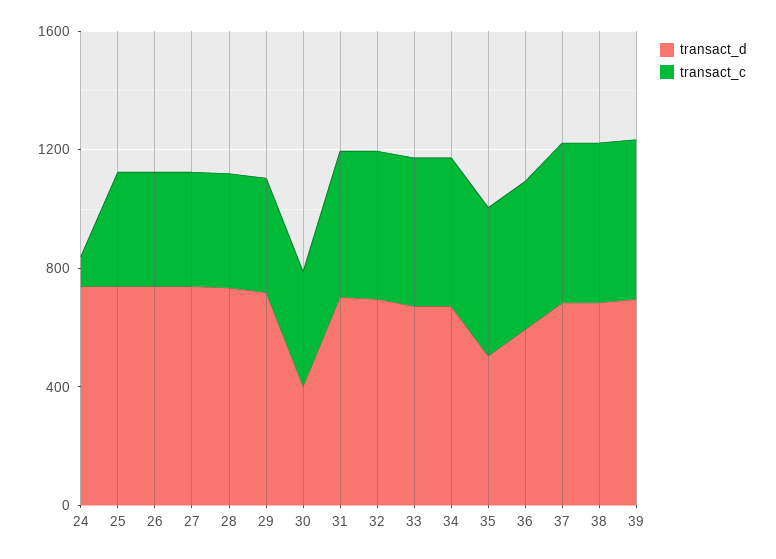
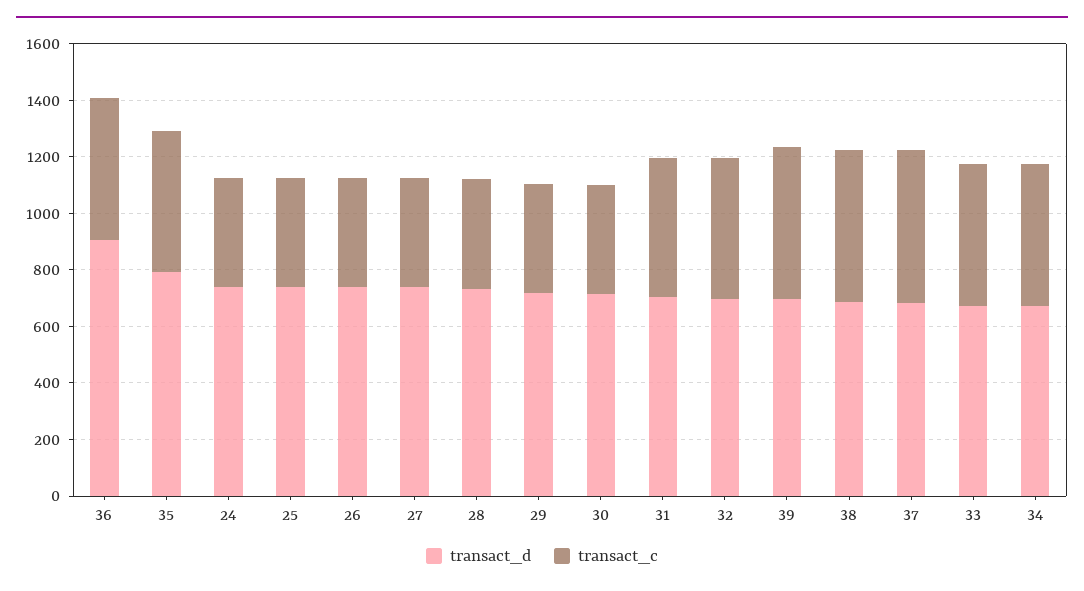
transact_c, 24: 100 -> 400
transact_d, 30: 400 -> 700
transact_d, 35: 500 -> 800
transact_d, 36: 600 -> 900

